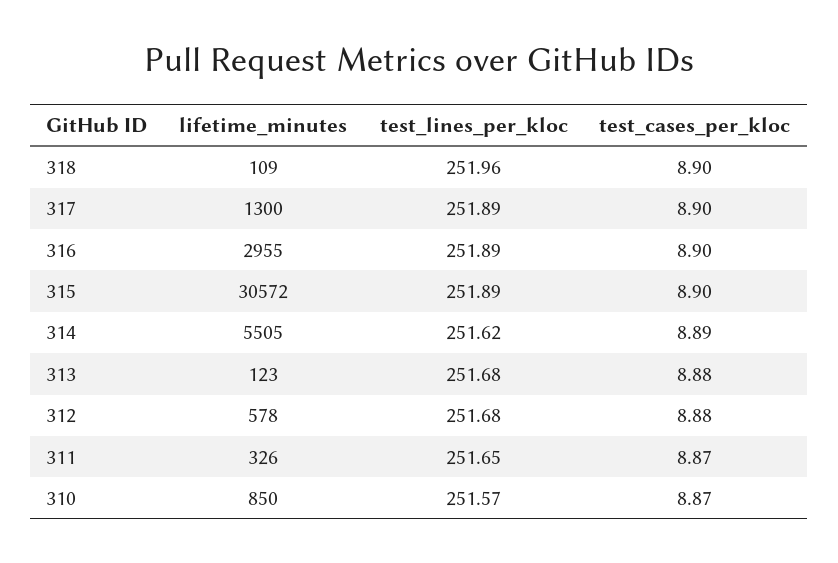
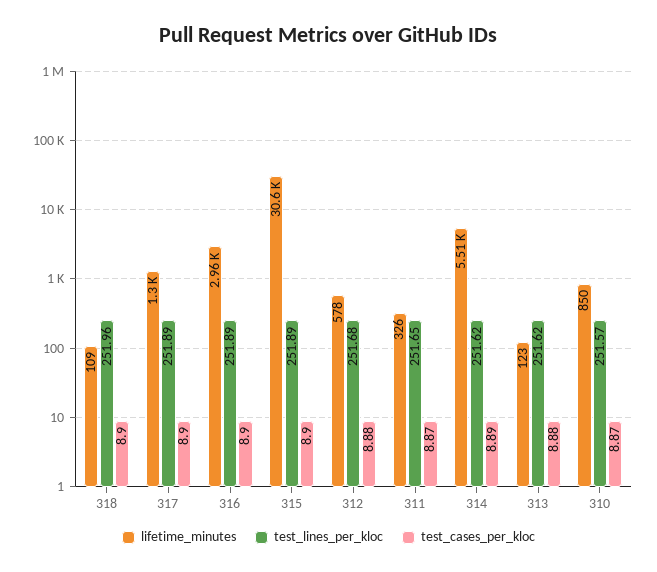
test_lines_per_kloc, 313: 251.68 -> 251.62

